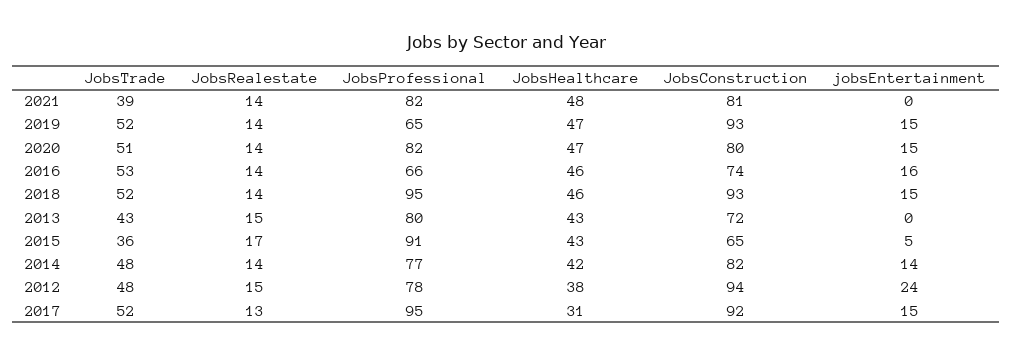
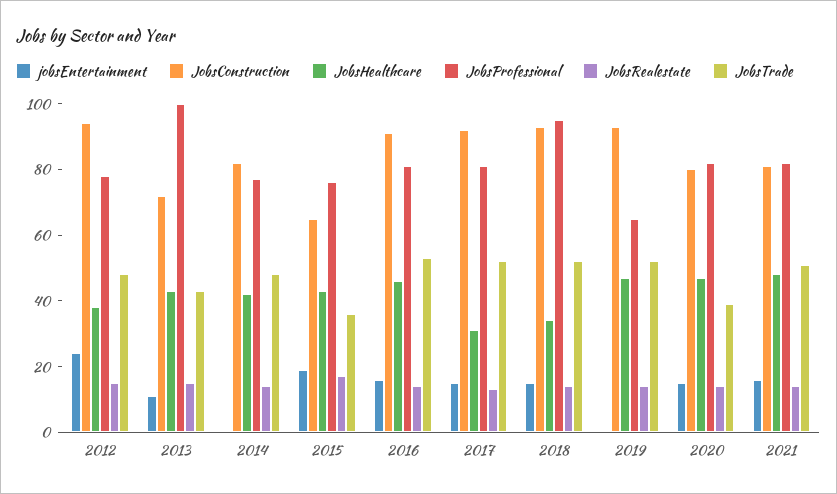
JobsTrade, 2021: 39 -> 50
jobsEntertainment, 2021: 0 -> 15
jobsEntertainment, 2019: 15 -> 0
JobsTrade, 2020: 51 -> 40
JobsProfessional, 2016: 66 -> 80
JobsConstruction, 2016: 74 -> 90
JobsHealthcare, 2018: 46 -> 35
JobsProfessional, 2013: 80 -> 100
jobsEntertainment, 2013: 0 -> 10
JobsProfessional, 2015: 91 -> 75
jobsEntertainment, 2015: 5 -> 20
jobsEntertainment, 2014: 14 -> 0
JobsProfessional, 2017: 95 -> 80

